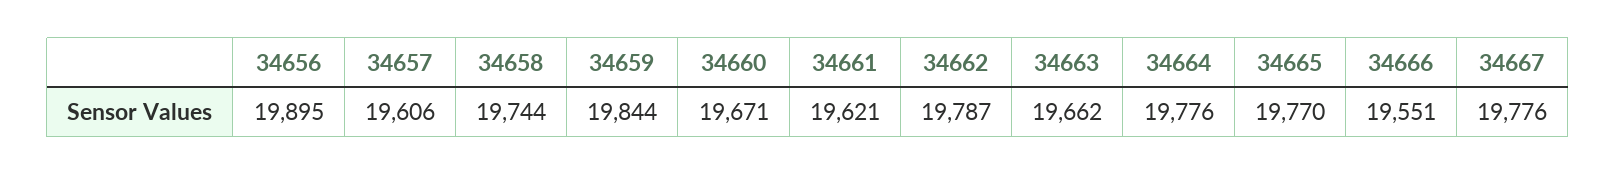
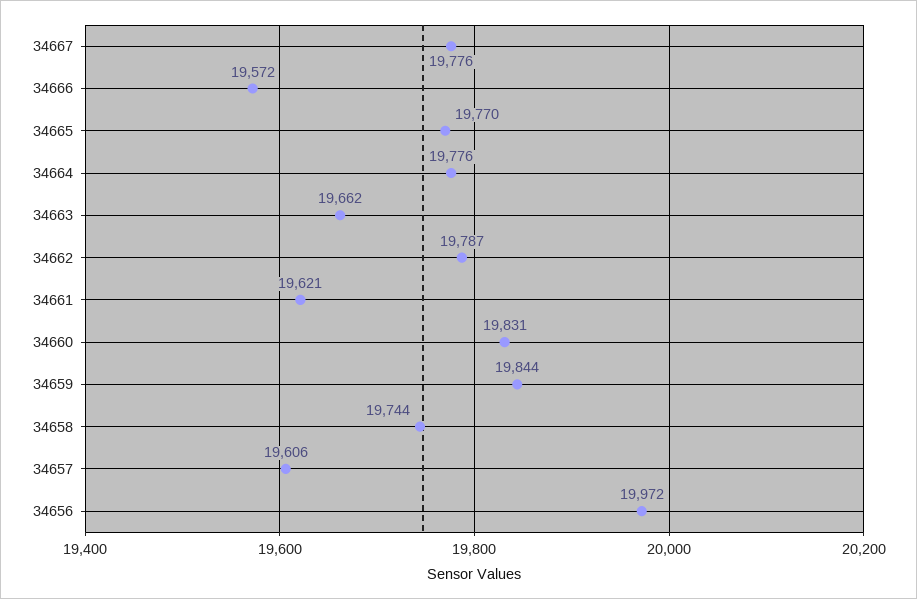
34656: 19895 -> 19972
34660: 19671 -> 19831
34666: 19551 -> 19572

